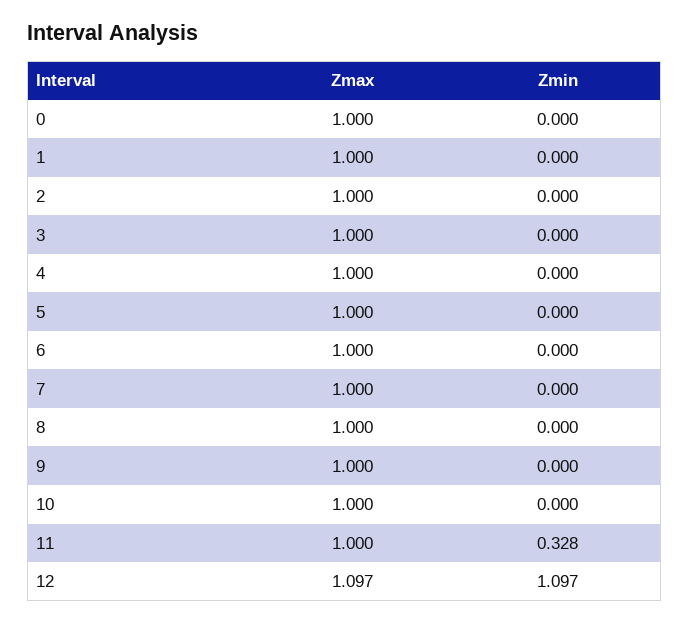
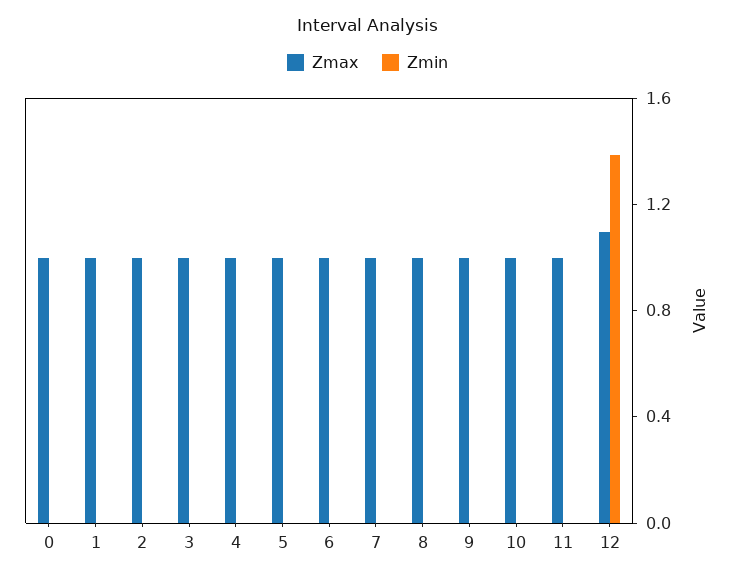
Zmin, 11: 0.328 -> 0
Zmin, 12: 1.097 -> 1.4

